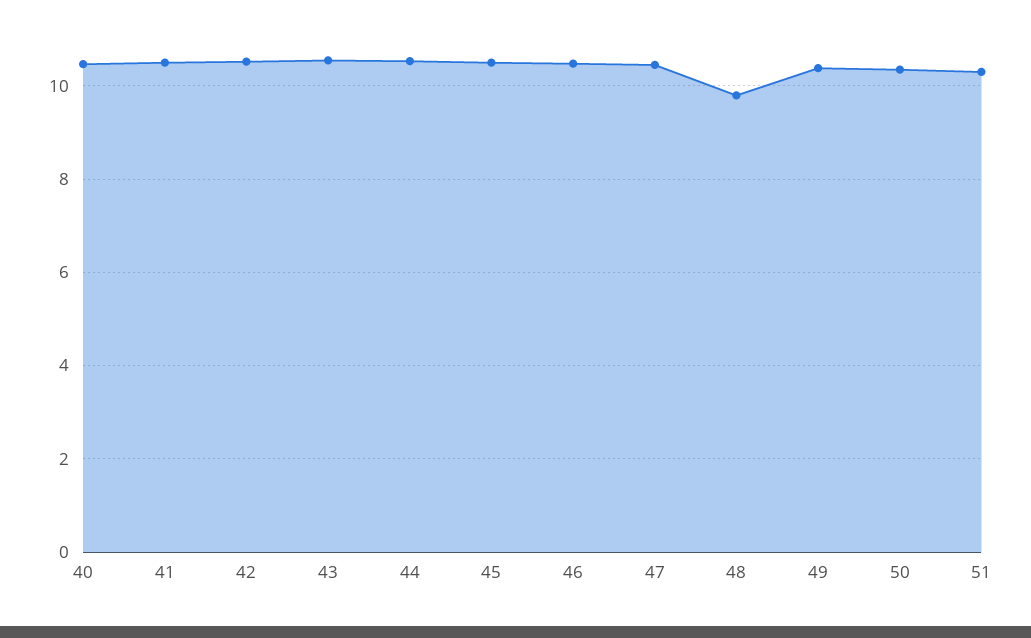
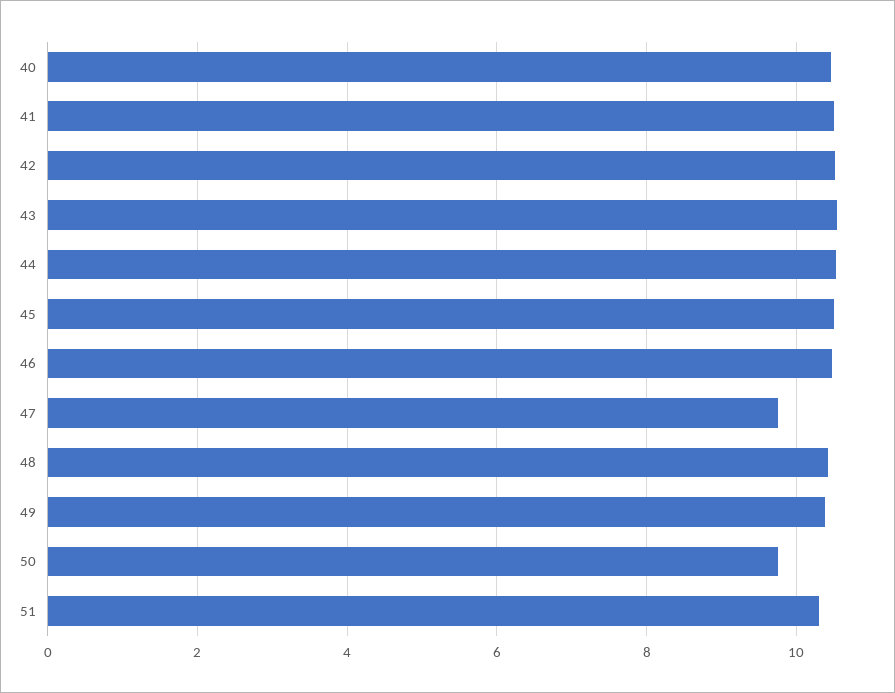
47: 10.4 -> 9.8
48: 9.8 -> 10.4
50: 10.4 -> 9.8

